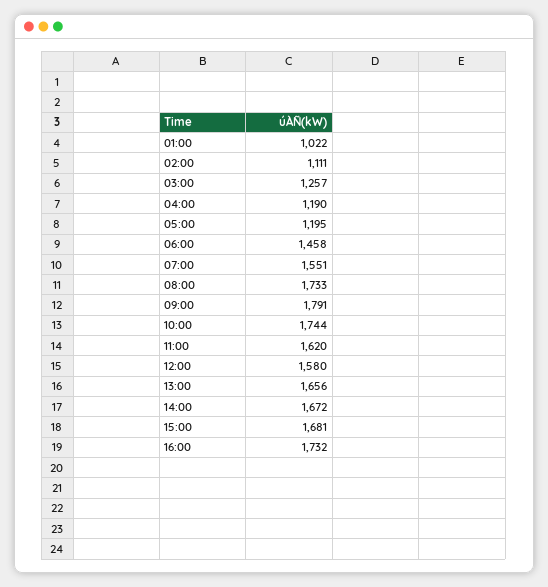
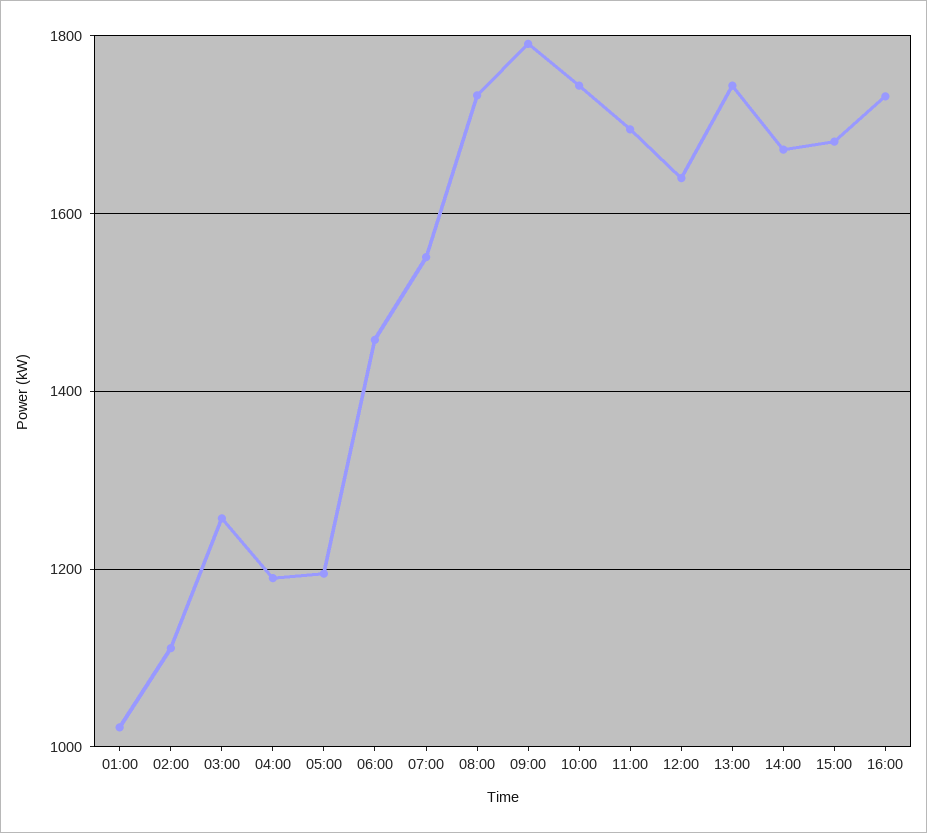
11:00: 1620 -> 1700
12:00: 1580 -> 1640
13:00: 1656 -> 1740

